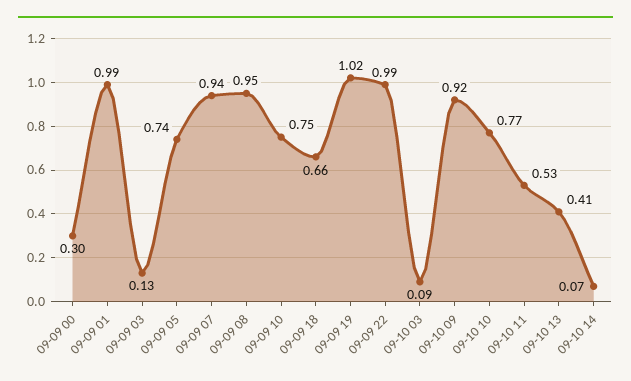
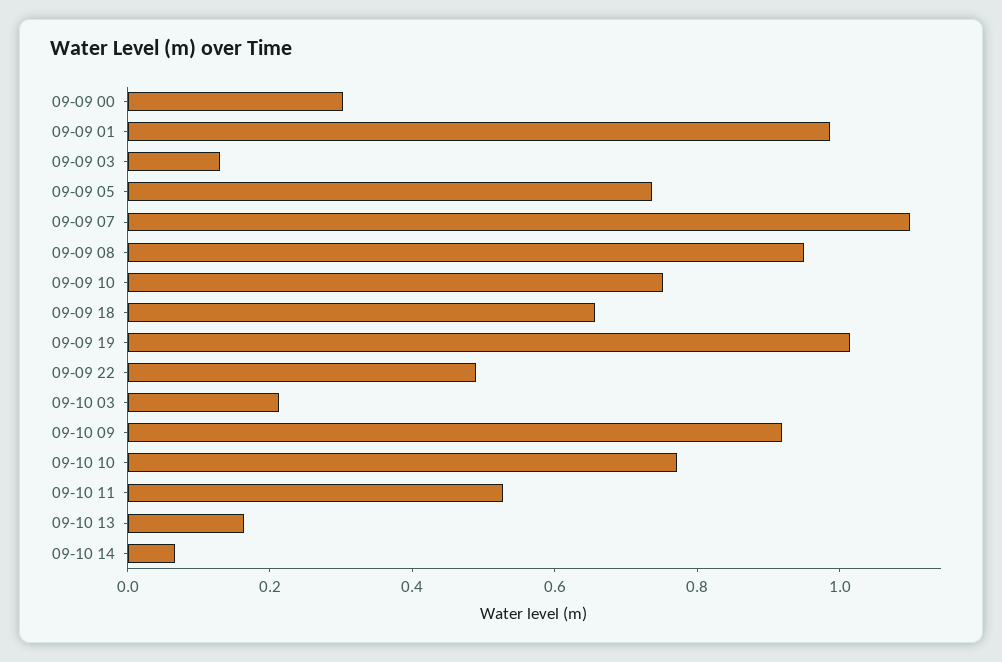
09-09 07: 0.94 -> 1.1
09-09 22: 0.99 -> 0.5
09-10 03: 0.09 -> 0.2
09-10 13: 0.41 -> 0.15

